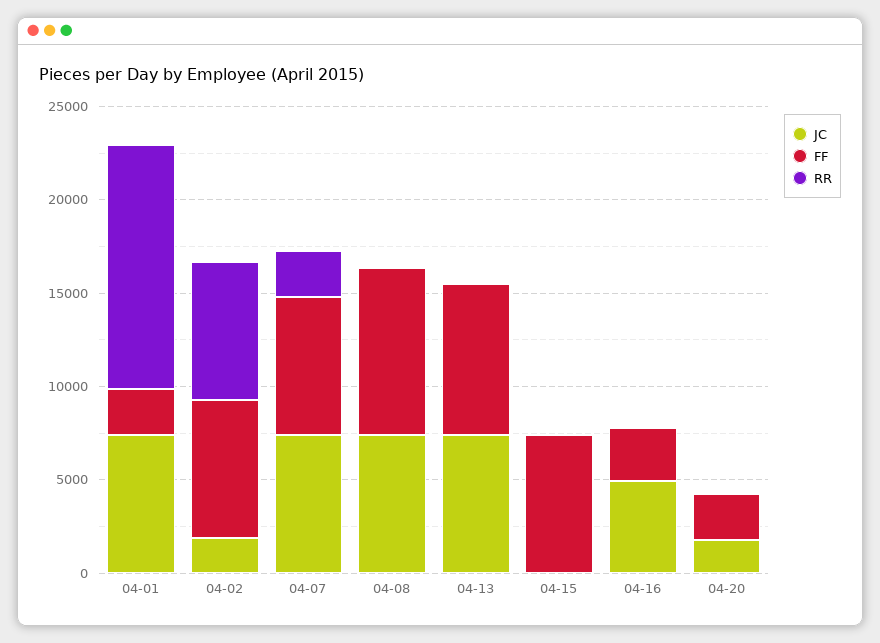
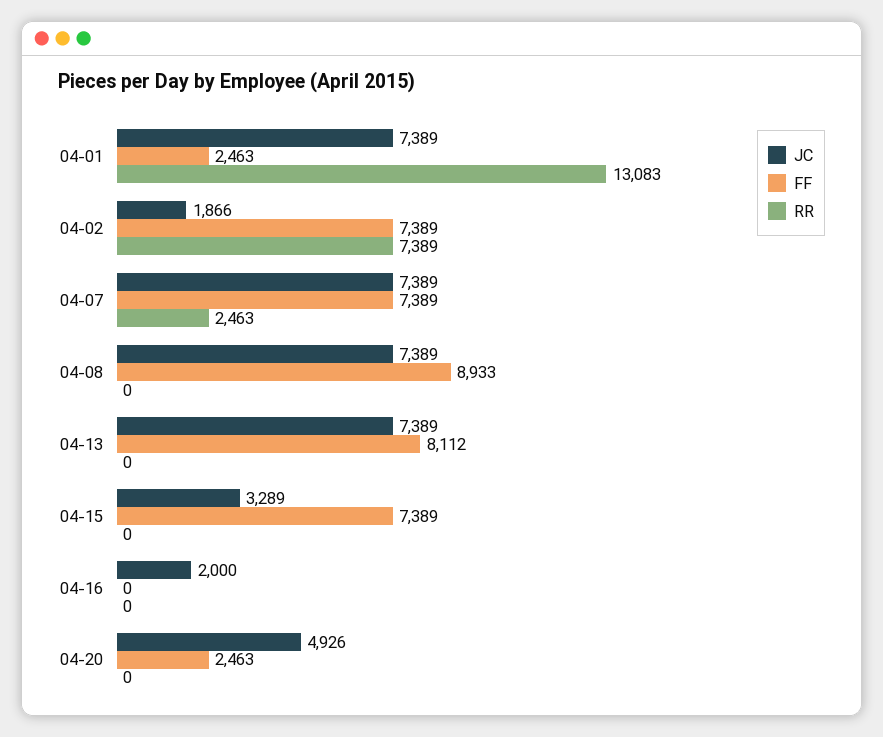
JC, 04-15: 0 -> 3289
JC, 04-16: 5000 -> 2000
FF, 04-16: 3000 -> 0
JC, 04-20: 2000 -> 4926

